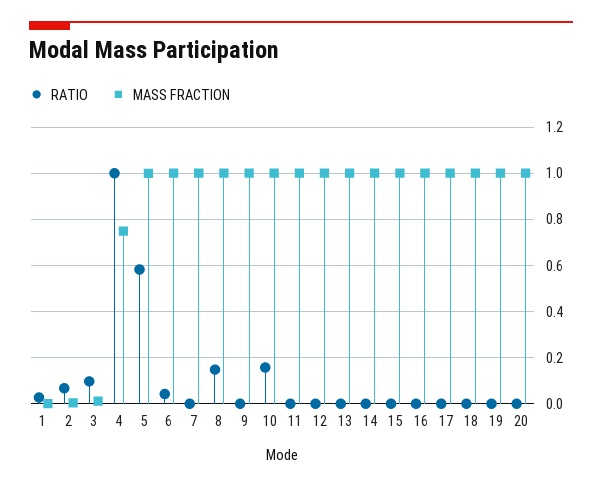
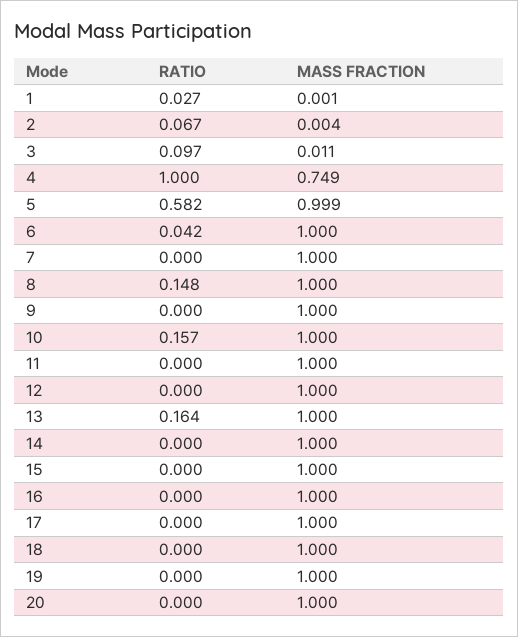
RATIO, 13: 0 -> 0.164

